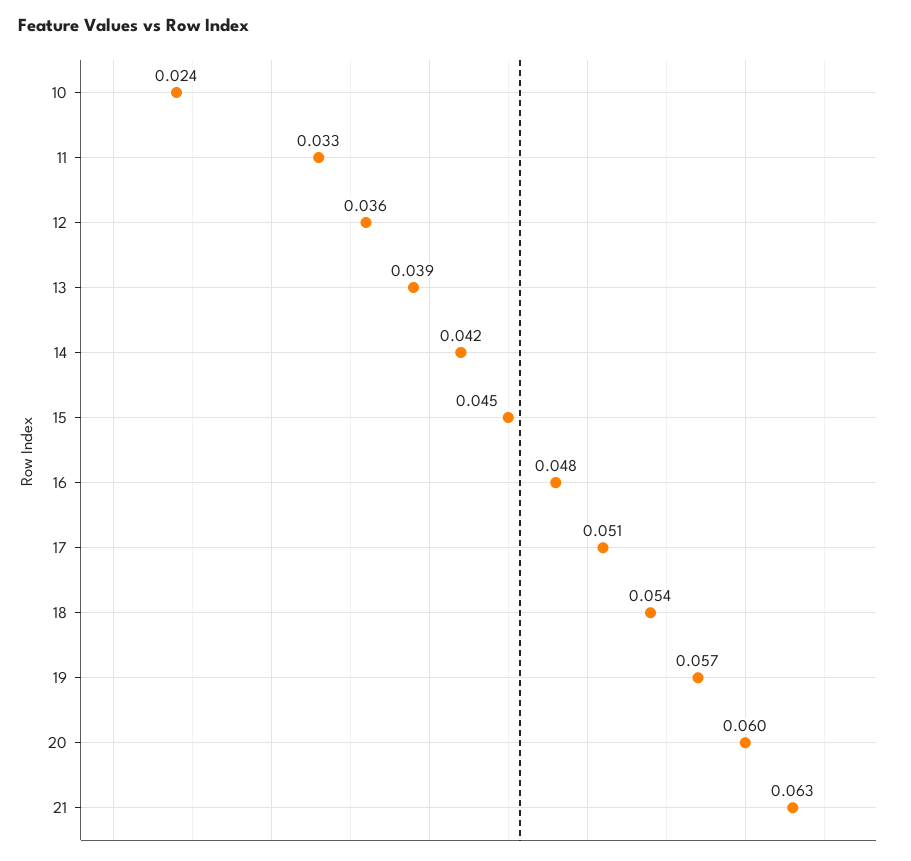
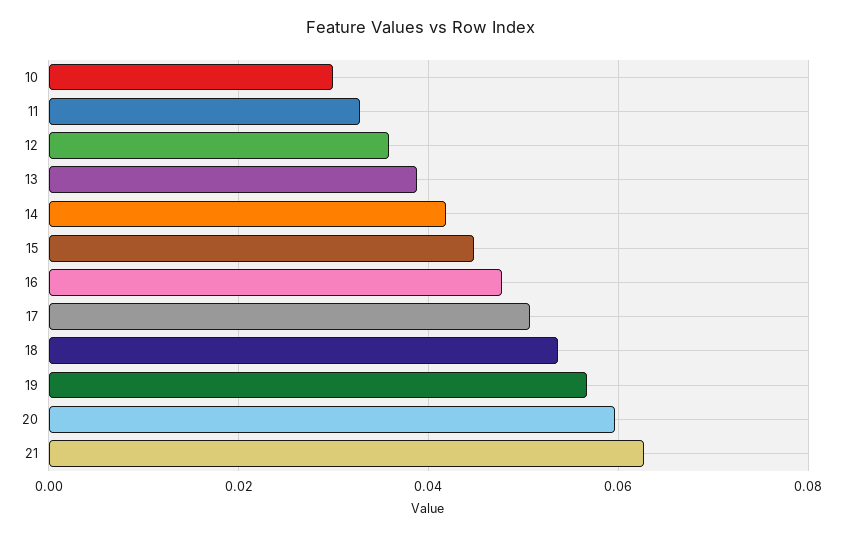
10: 0.024 -> 0.03

